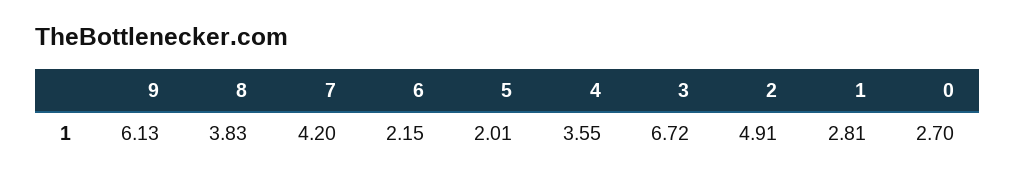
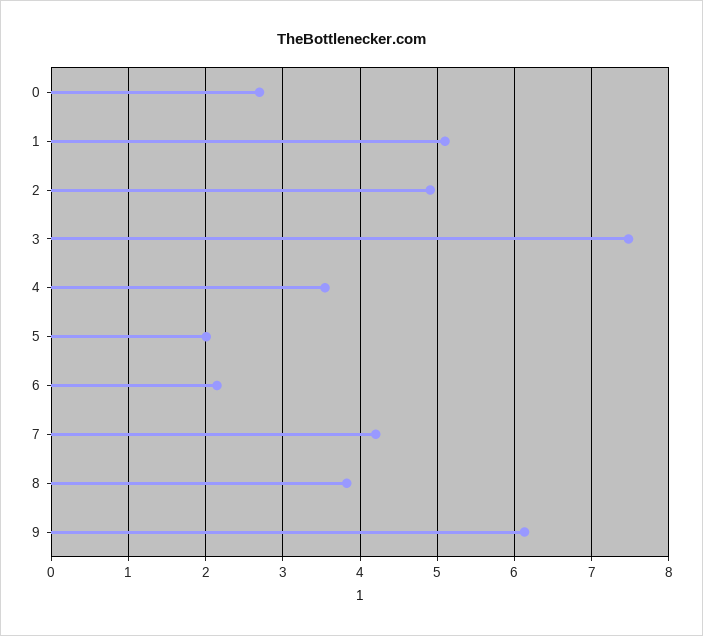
3: 6.72 -> 7.5
1: 2.81 -> 5.1

